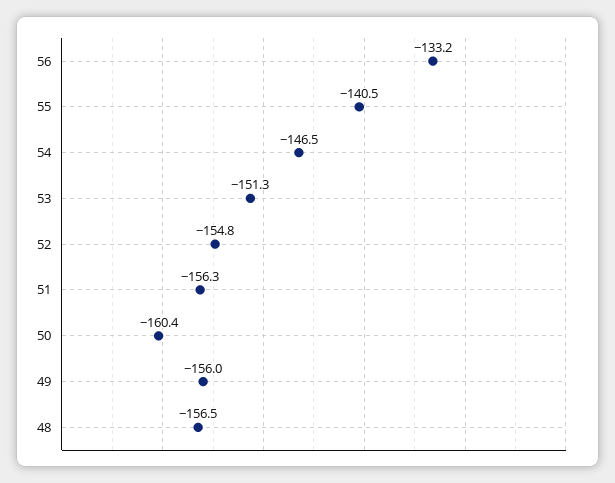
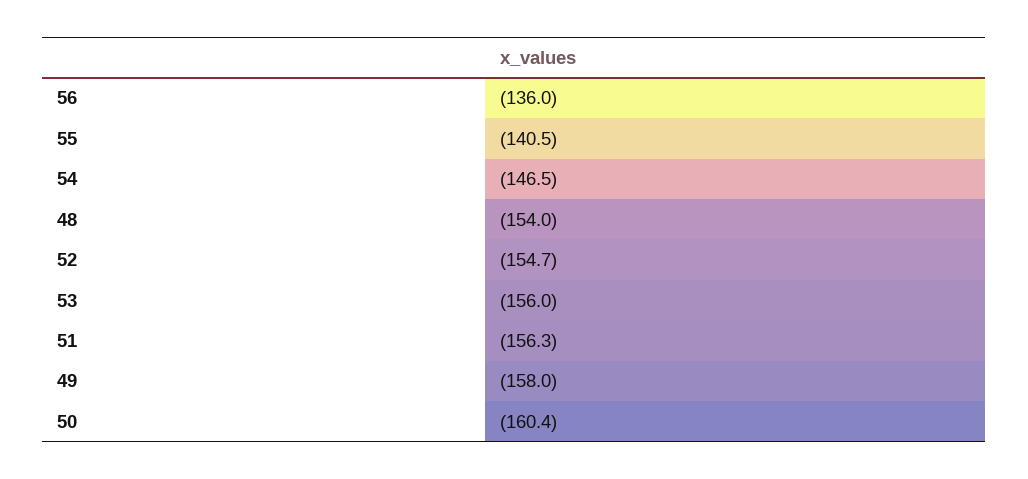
56: -133.2 -> -136
53: -151.3 -> -156
52: -154.8 -> -154.7
49: -156 -> -158
48: -156.5 -> -154

